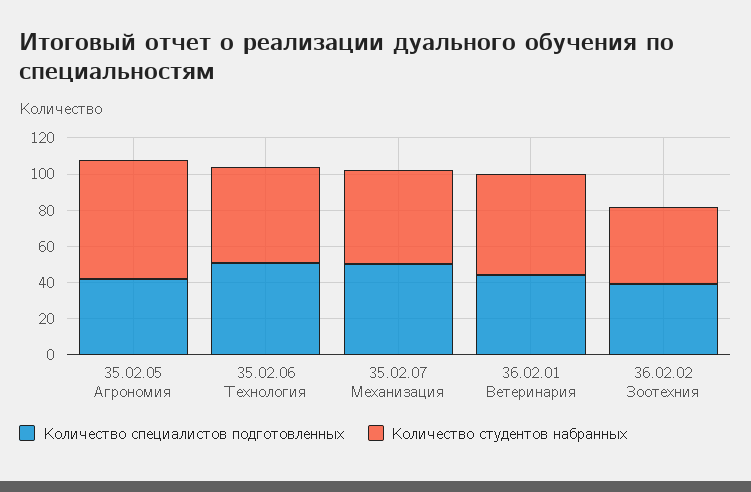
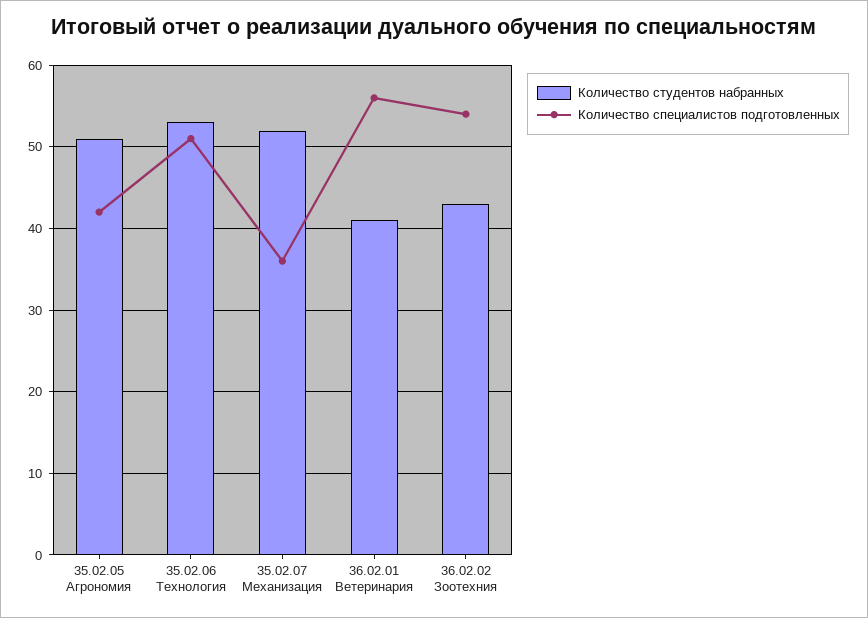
Количество студентов набранных, 35.02.05 Агрономия: 65 -> 51
Количество специалистов подготовленных, 35.02.07 Механизация: 50 -> 36
Количество специалистов подготовленных, 36.02.01 Ветеринария: 45 -> 56
Количество студентов набранных, 36.02.01 Ветеринария: 55 -> 41
Количество специалистов подготовленных, 36.02.02 Зоотехния: 40 -> 54

